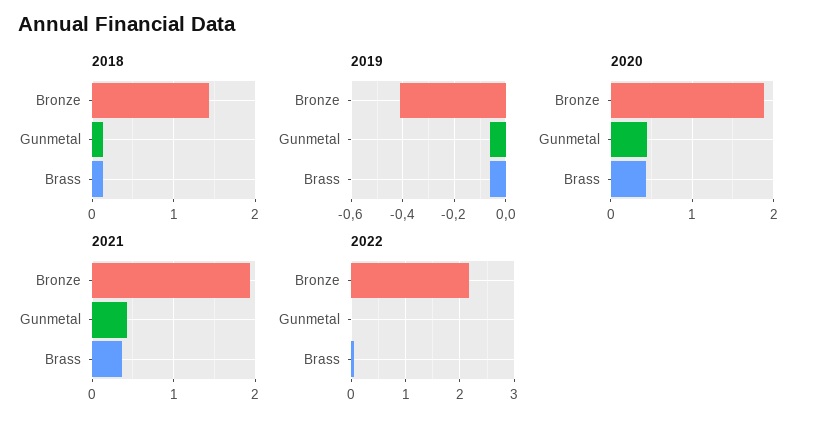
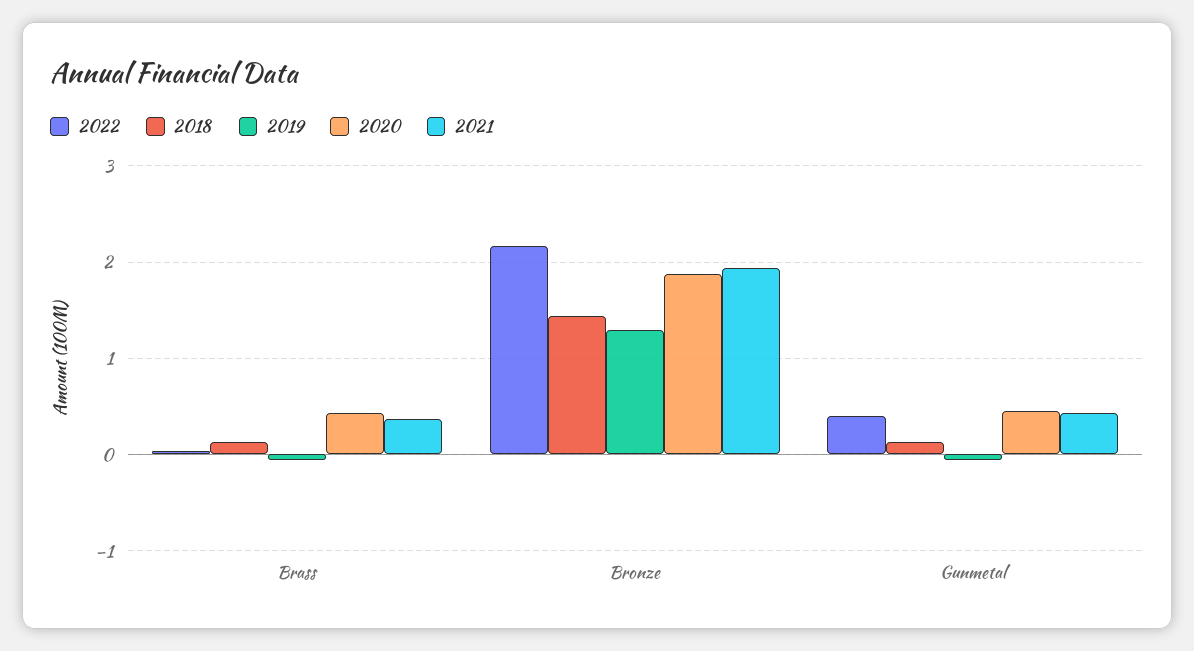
2019, Bronze: -0.4 -> 1.3
2022, Gunmetal: 0 -> 0.4

